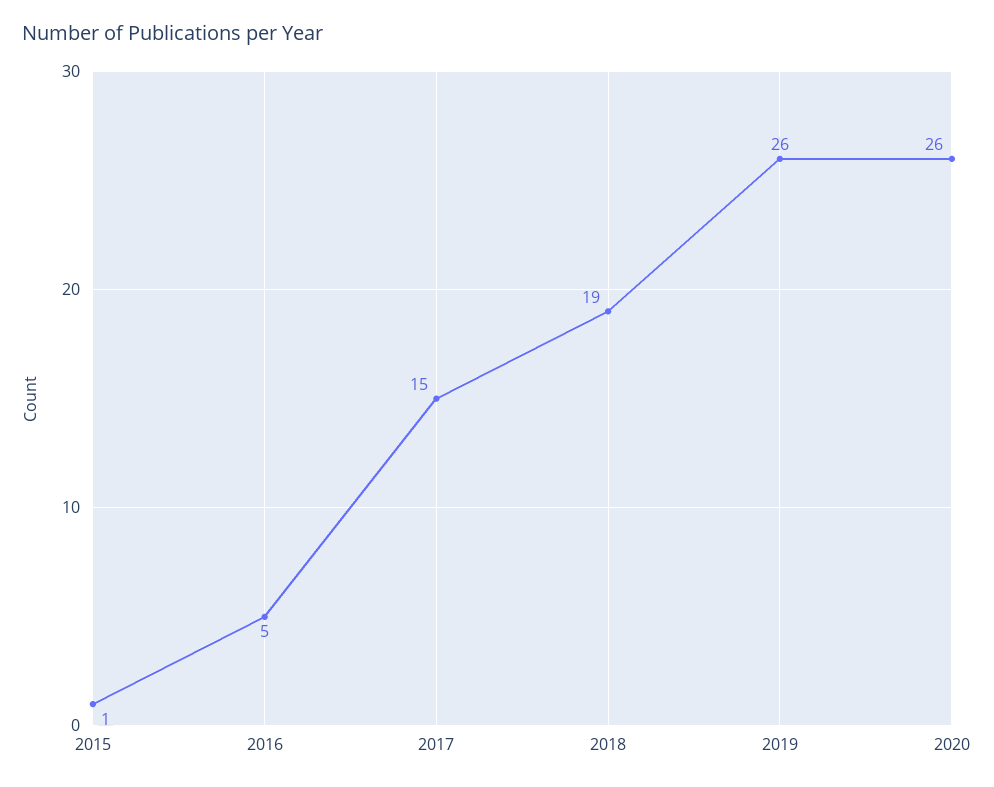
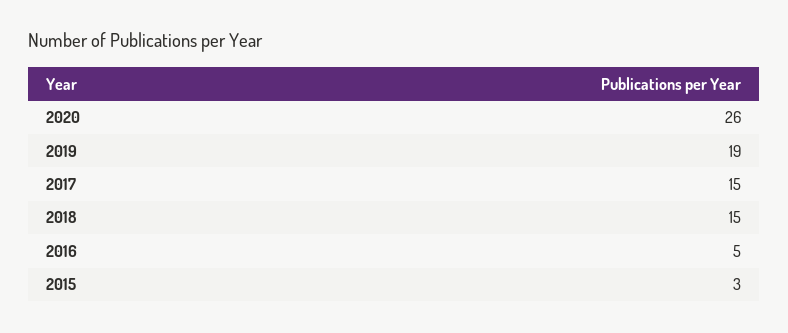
2015: 1 -> 3
2018: 19 -> 15
2019: 26 -> 19

